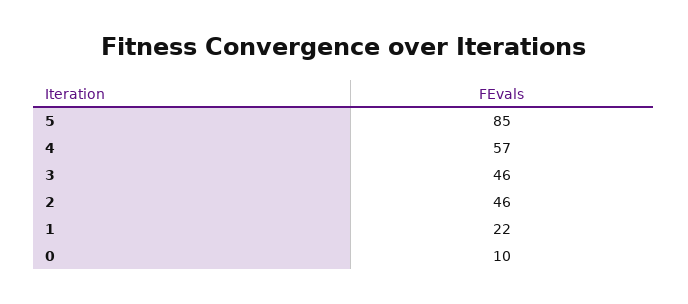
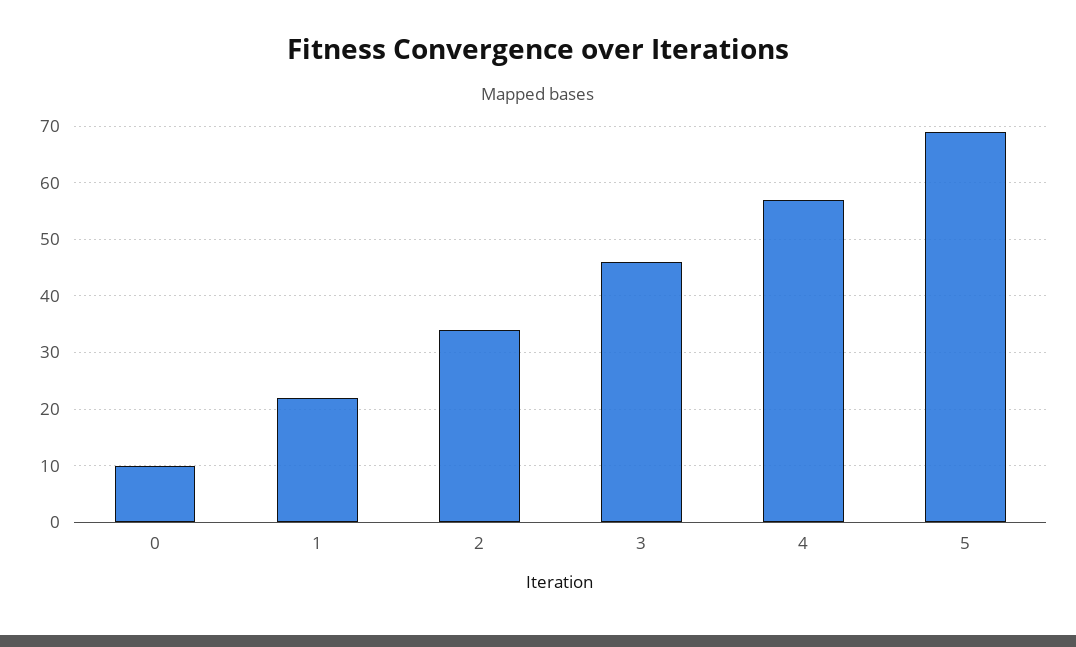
5: 85 -> 70
2: 46 -> 35

